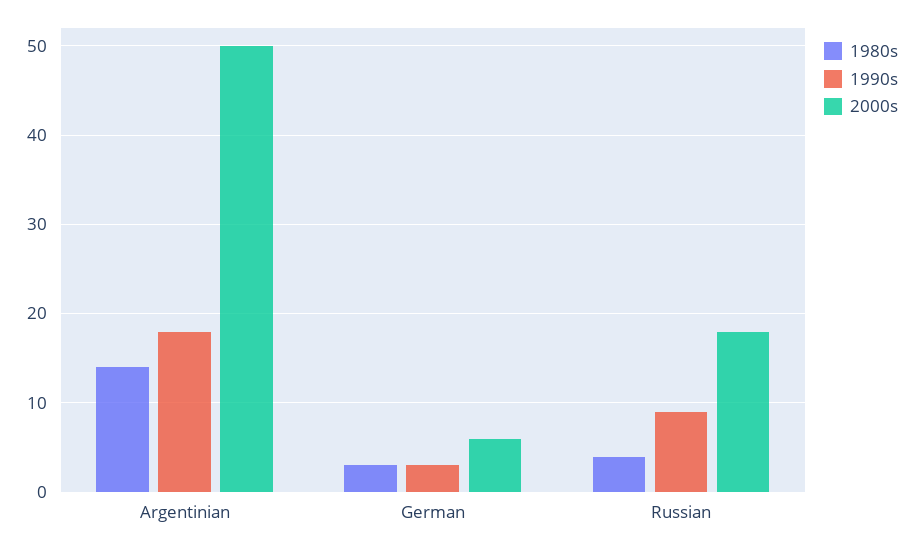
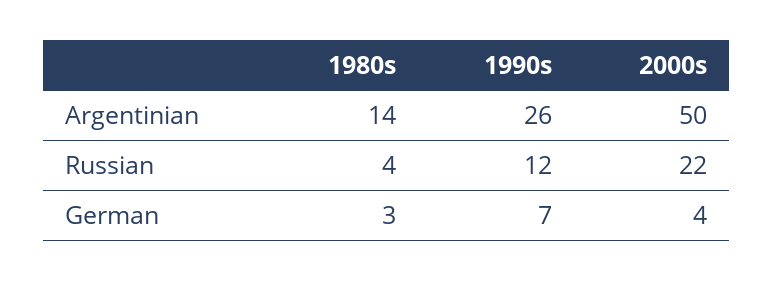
1990s, Argentinian: 18 -> 26
1990s, German: 3 -> 7
2000s, German: 6 -> 4
1990s, Russian: 9 -> 12
2000s, Russian: 18 -> 22

